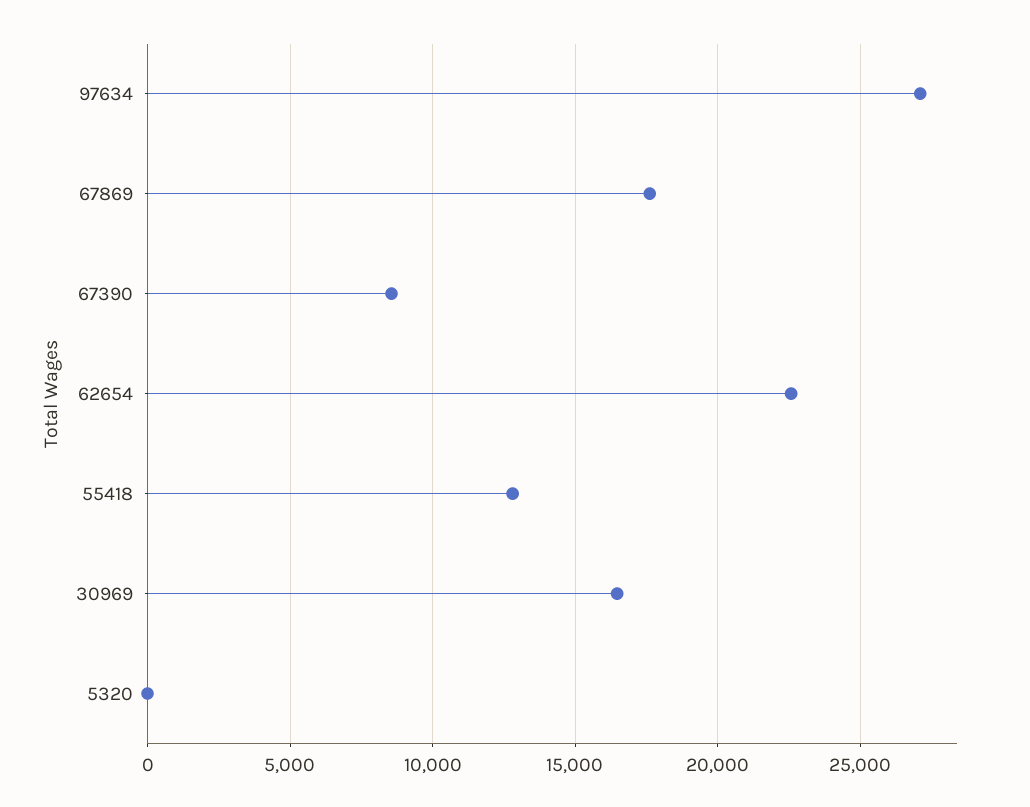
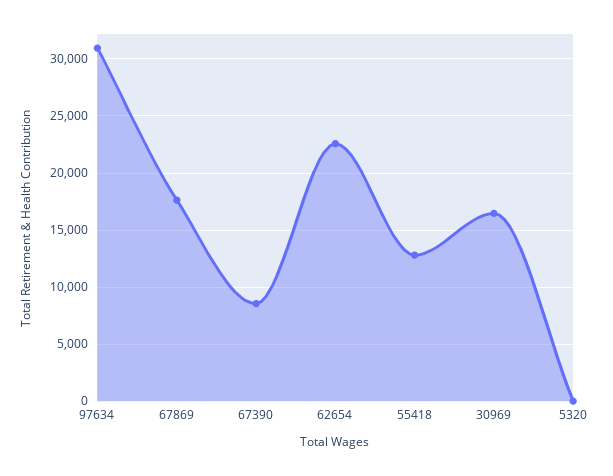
97634: 27000 -> 31000

